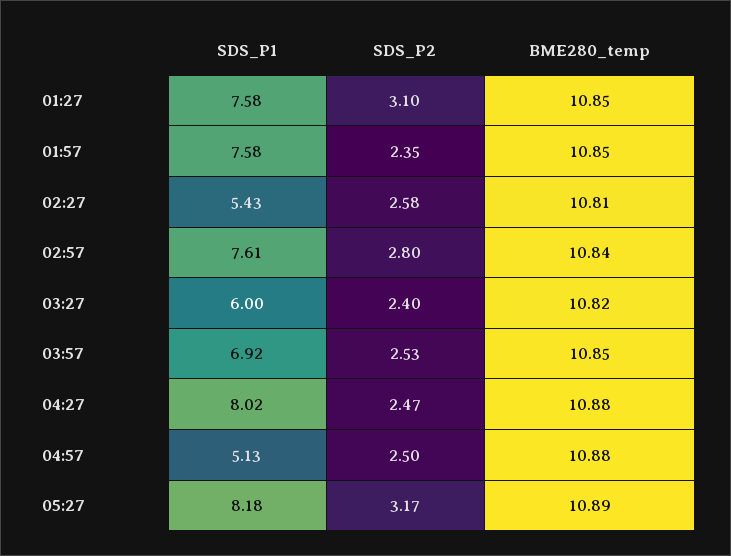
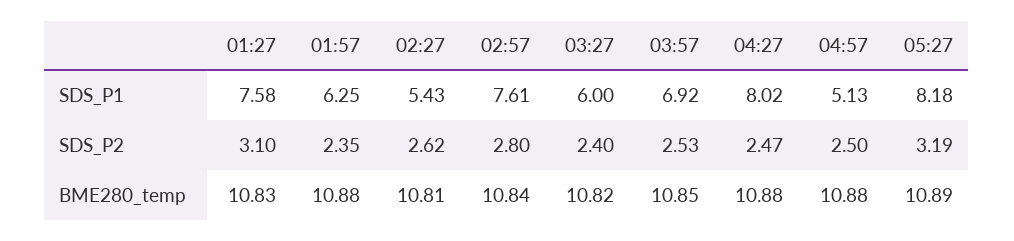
BME280_temp, 01:27: 10.85 -> 10.83
SDS_P1, 01:57: 7.58 -> 6.25
BME280_temp, 01:57: 10.85 -> 10.88
SDS_P2, 02:27: 2.58 -> 2.62
SDS_P2, 05:27: 3.17 -> 3.19

